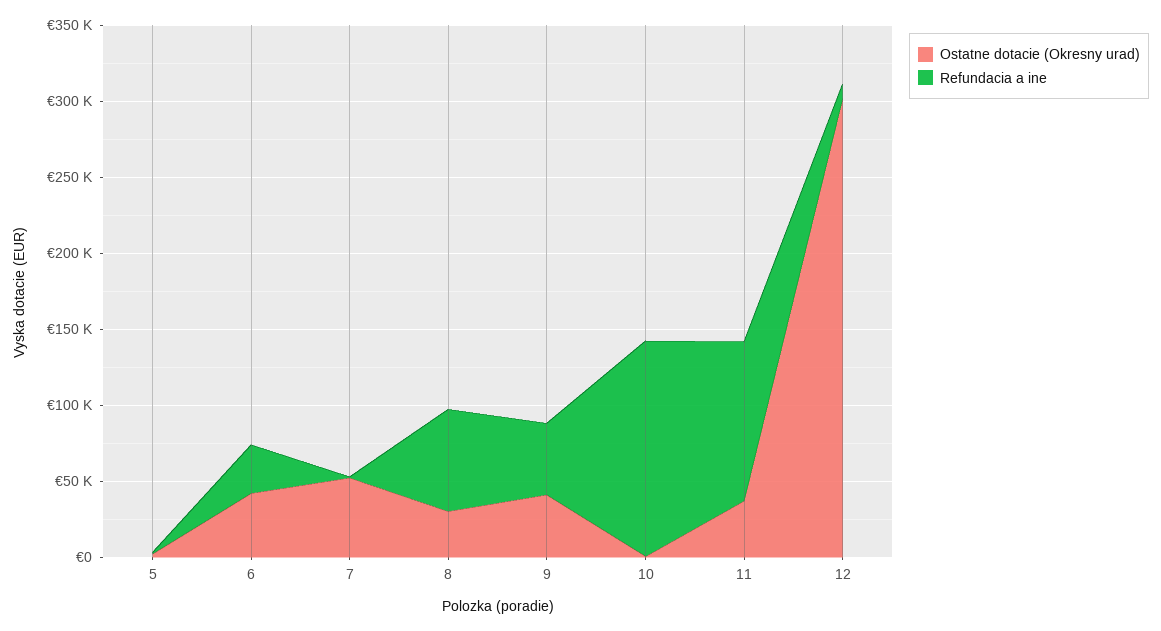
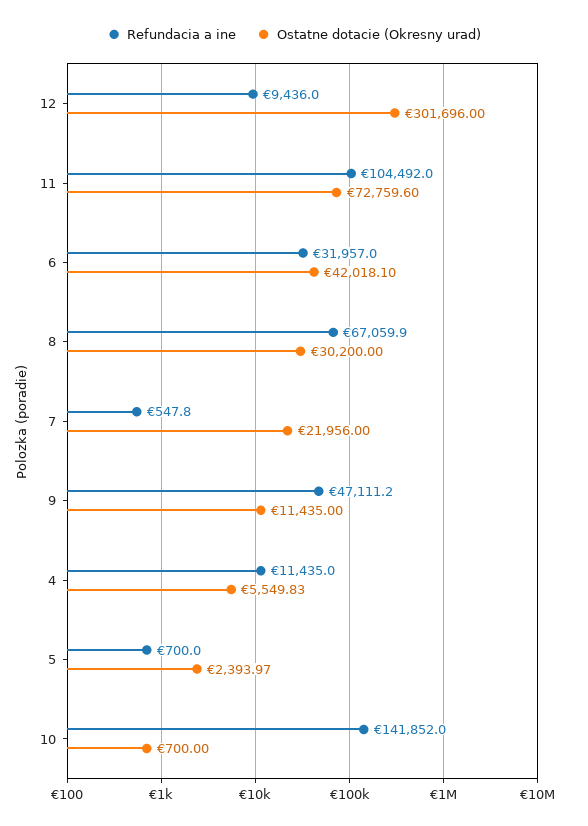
Ostatne dotacie (Okresny urad), 7: 50000 -> 21956
Ostatne dotacie (Okresny urad), 9: 40000 -> 11435
Ostatne dotacie (Okresny urad), 11: 40000 -> 72759.6
Refundacia a ine, 4: none -> 11435
Ostatne dotacie (Okresny urad), 4: none -> 5549.83

